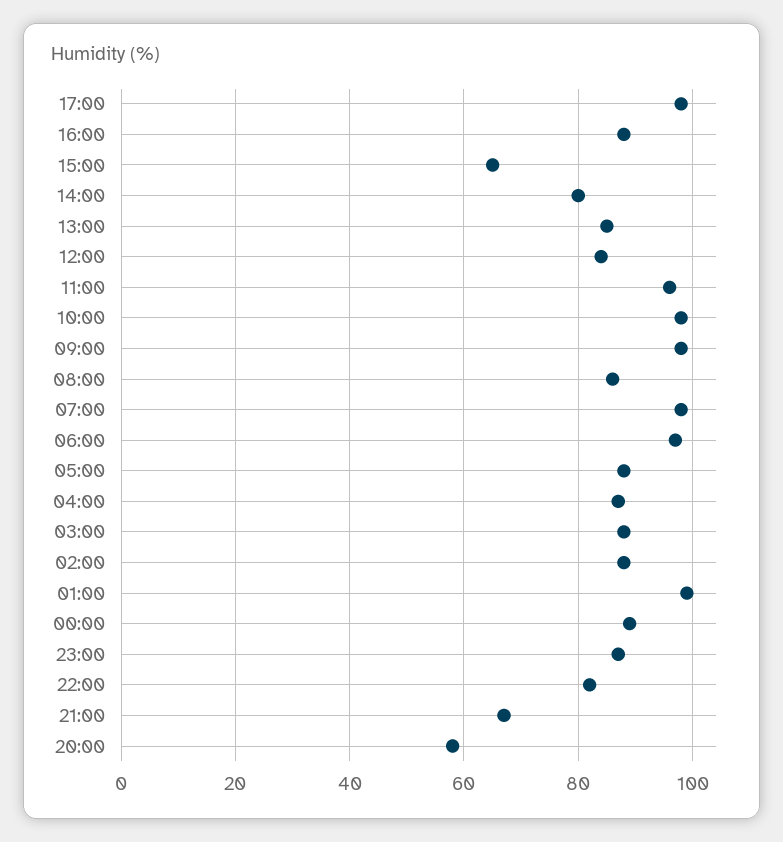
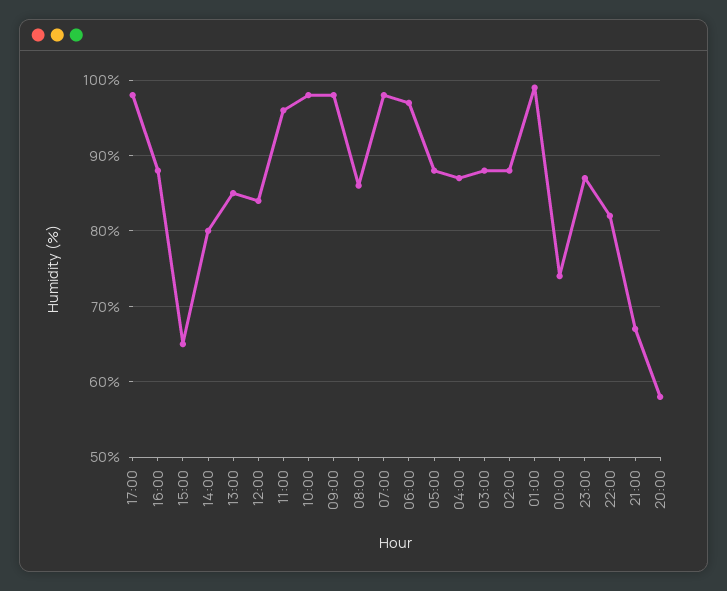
00:00: 90 -> 74

